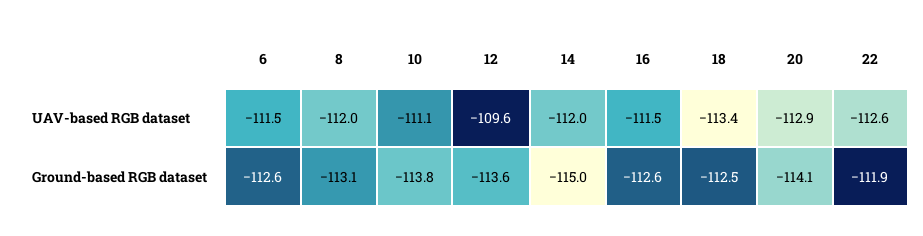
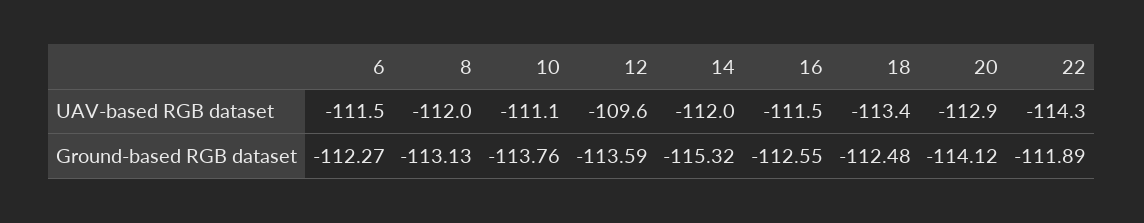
22, UAV-based RGB dataset: -112.6 -> -114.3
6, Ground-based RGB dataset: -112.6 -> -112.27
14, Ground-based RGB dataset: -115 -> -115.32

